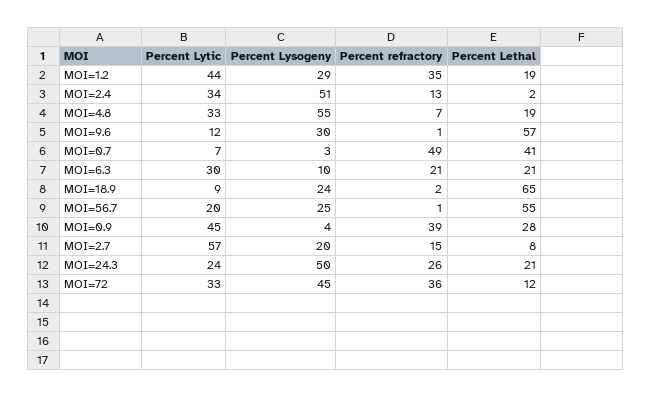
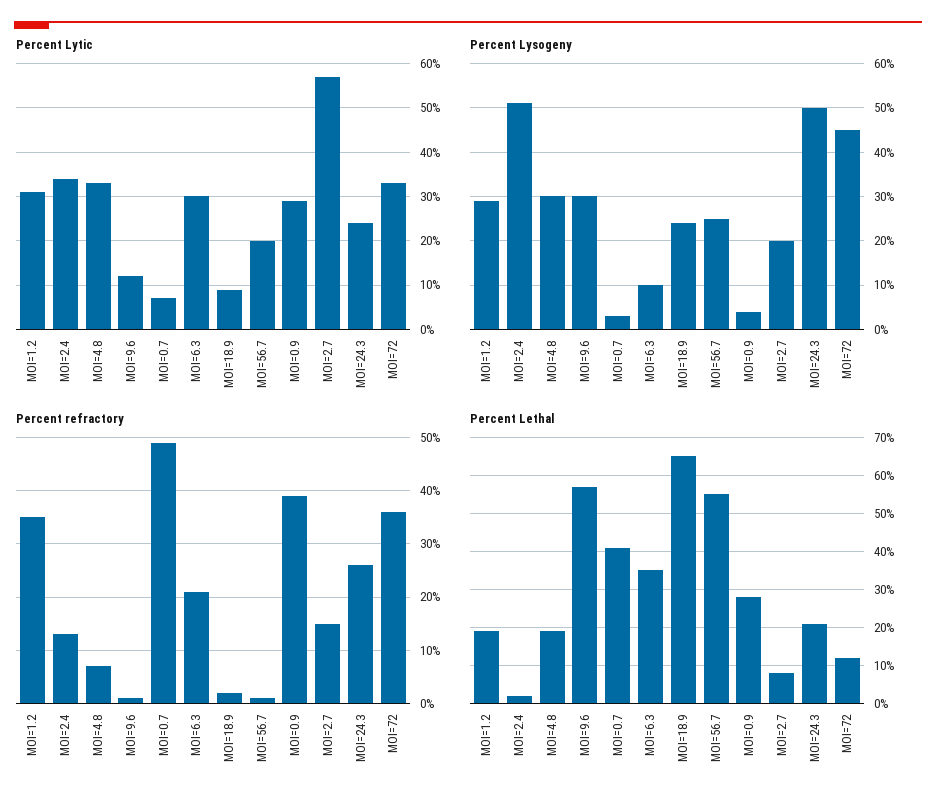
Percent Lytic, MOI=1.2: 44 -> 30
Percent Lysogeny, MOI=4.8: 55 -> 30
Percent Lethal, MOI=6.3: 21 -> 35
Percent Lytic, MOI=0.9: 45 -> 30

